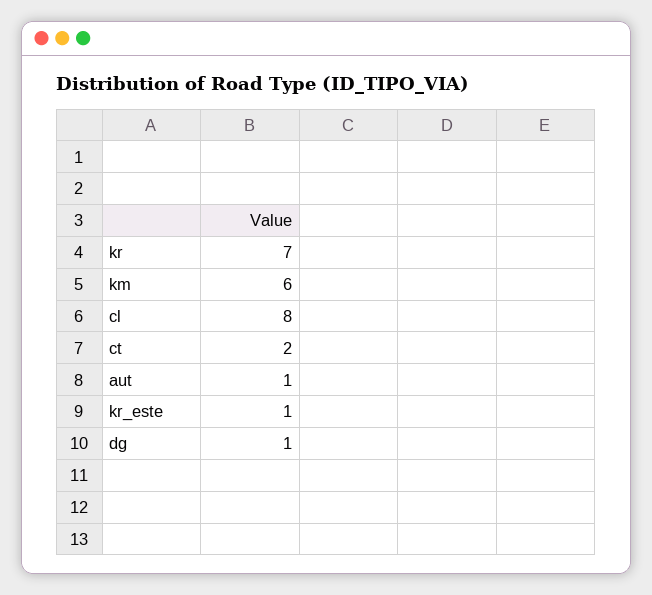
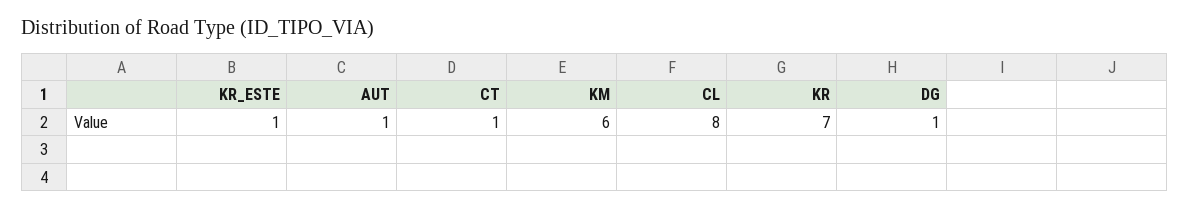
ct: 2 -> 1

